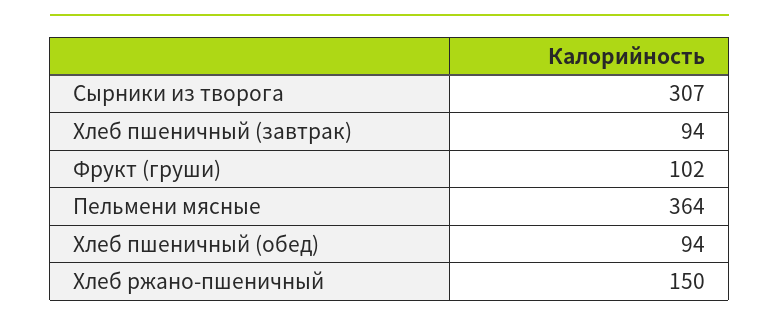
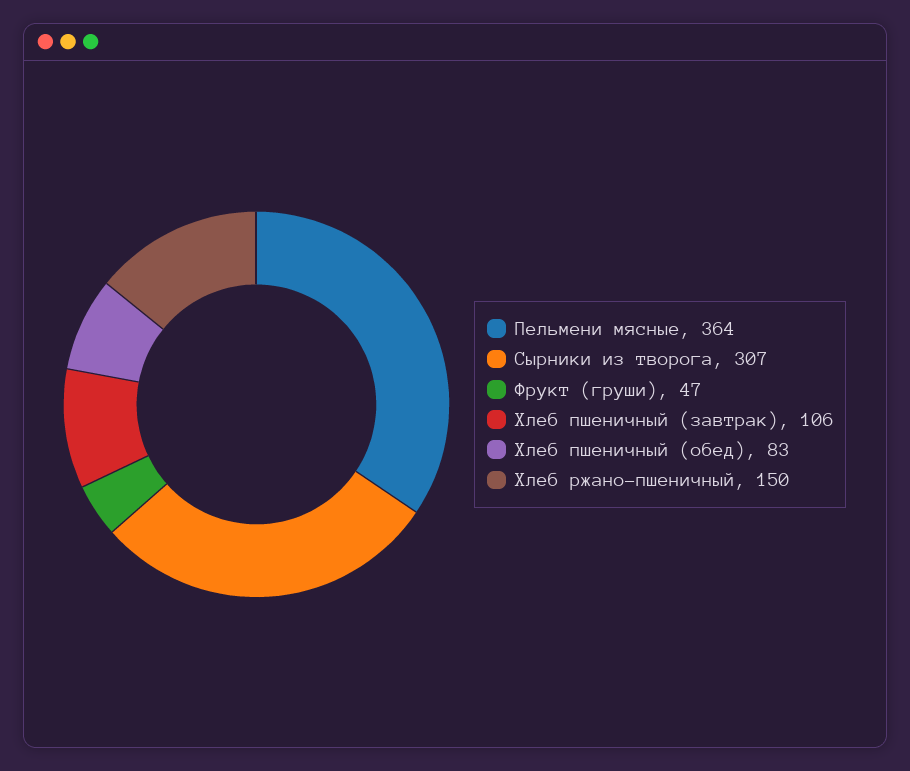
Хлеб пшеничный (завтрак): 94 -> 106
Фрукт (груши): 102 -> 47
Хлеб пшеничный (обед): 94 -> 83

